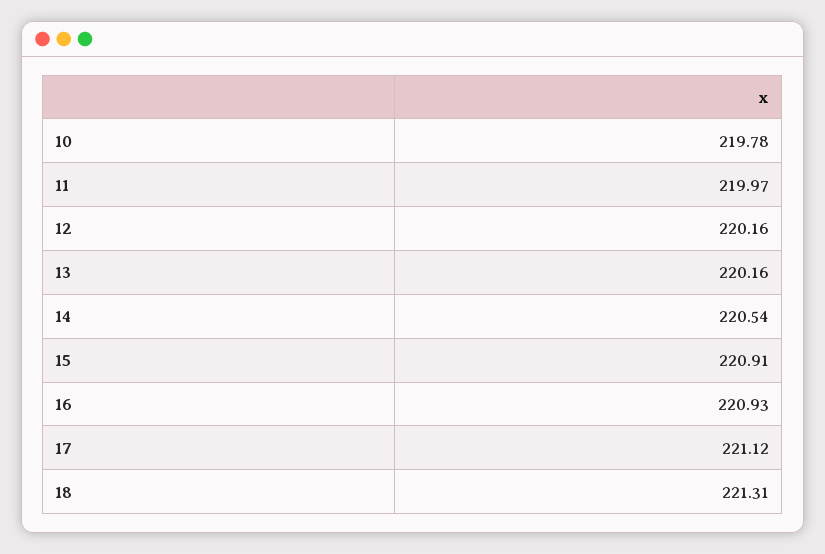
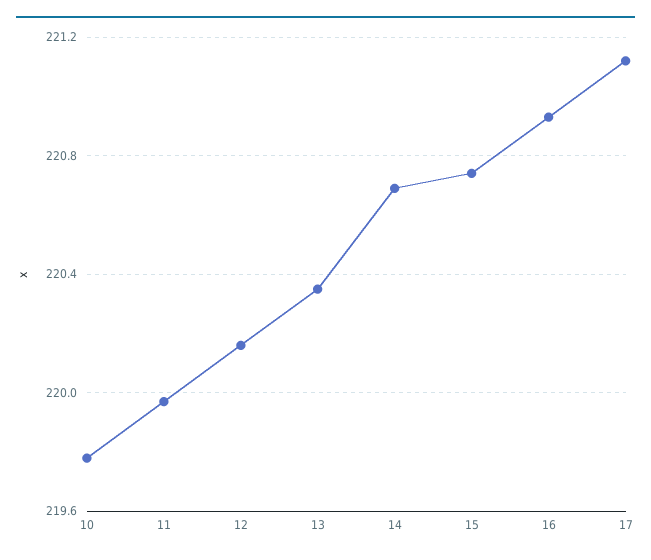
13: 220.16 -> 220.35
14: 220.54 -> 220.7
15: 220.91 -> 220.75
18: 221.31 -> none

